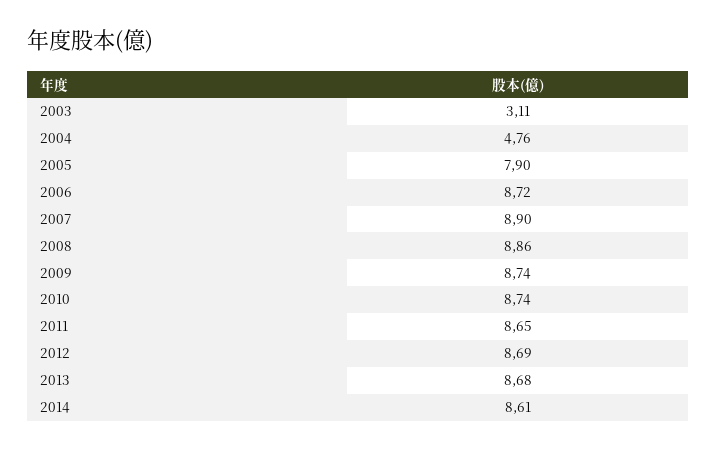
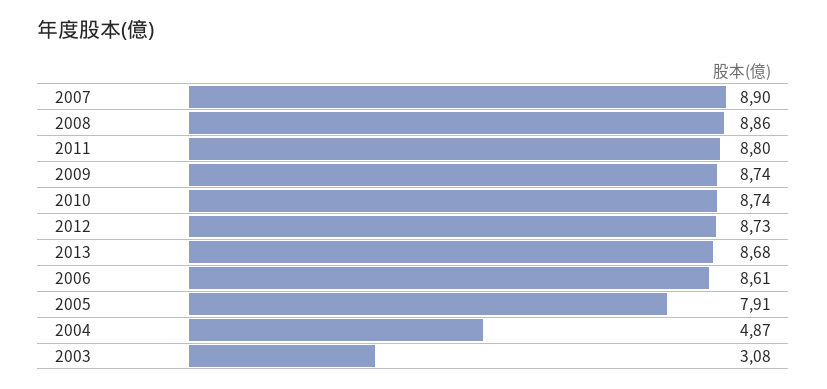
2003: 3.11 -> 3.08
2004: 4.76 -> 4.87
2005: 7.9 -> 7.91
2006: 8.72 -> 8.61
2011: 8.65 -> 8.8
2012: 8.69 -> 8.73
2014: 8.61 -> none

